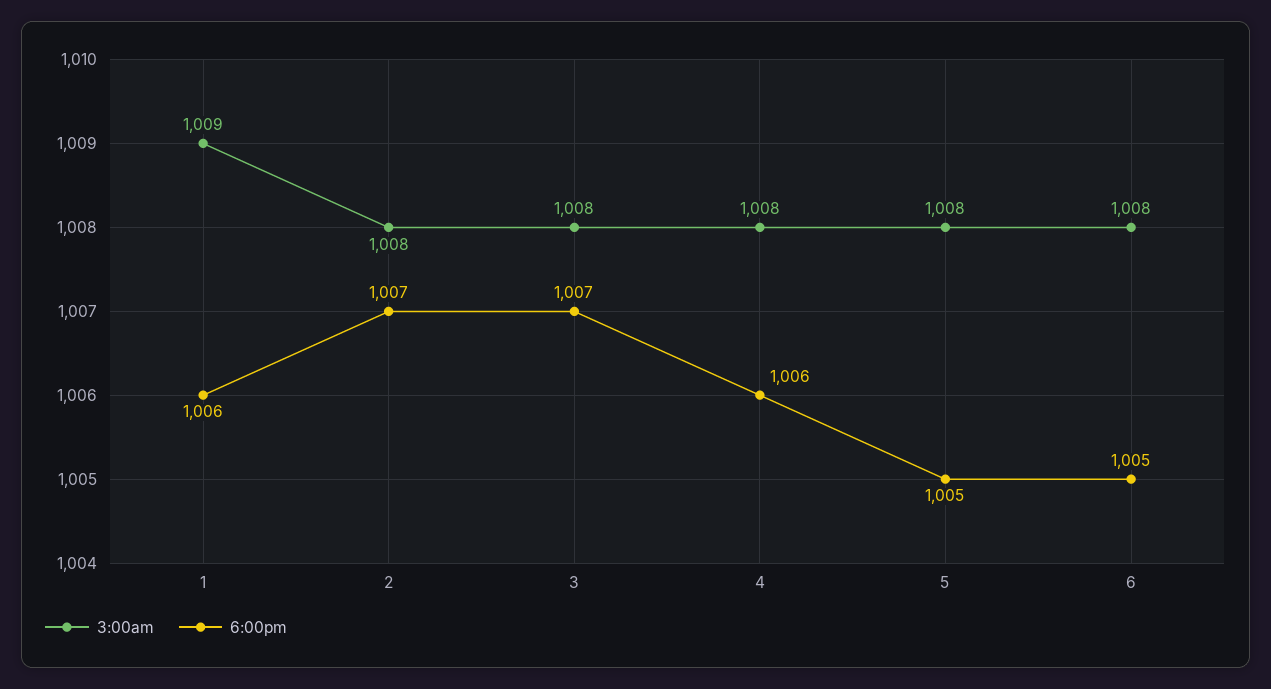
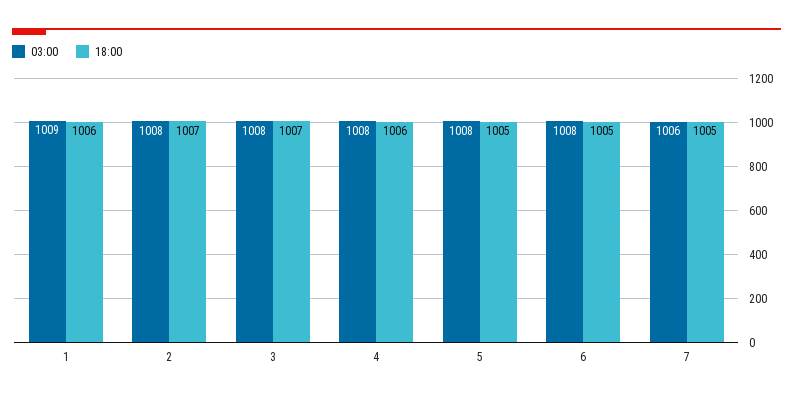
3:00am, 7: none -> 1006
6:00pm, 7: none -> 1005

